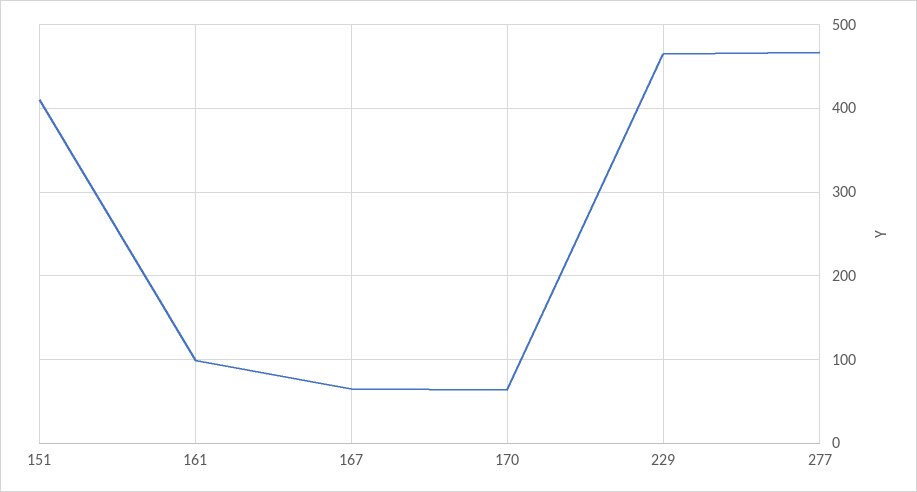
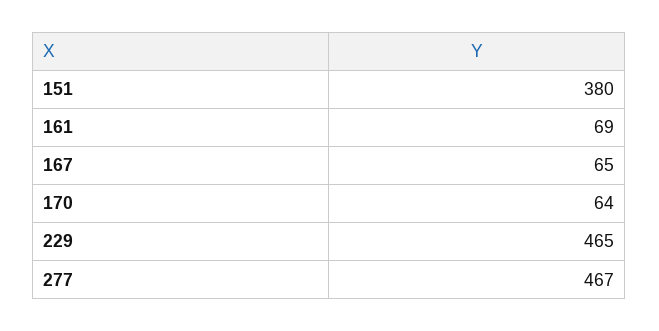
151: 410 -> 380
161: 100 -> 69

